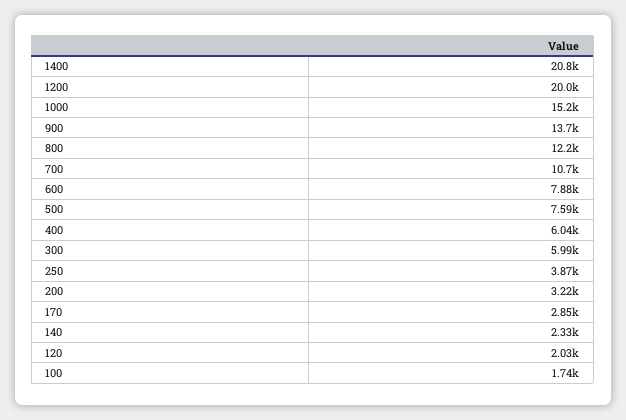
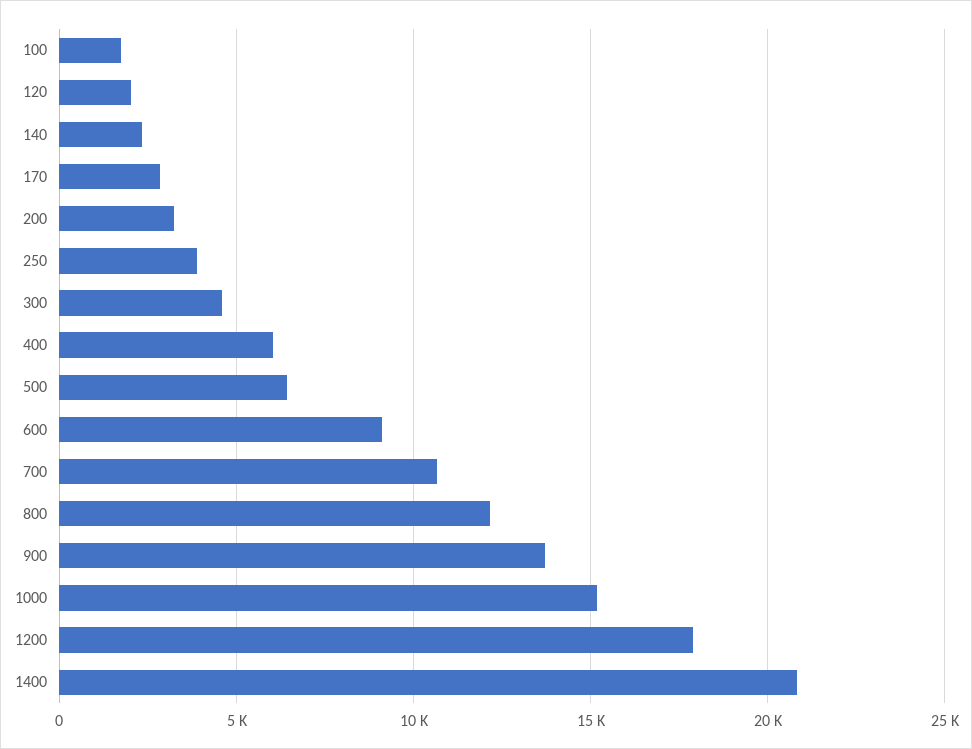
1200: 20000 -> 18000
600: 7880 -> 9000
500: 7590 -> 6500
300: 5990 -> 4500

